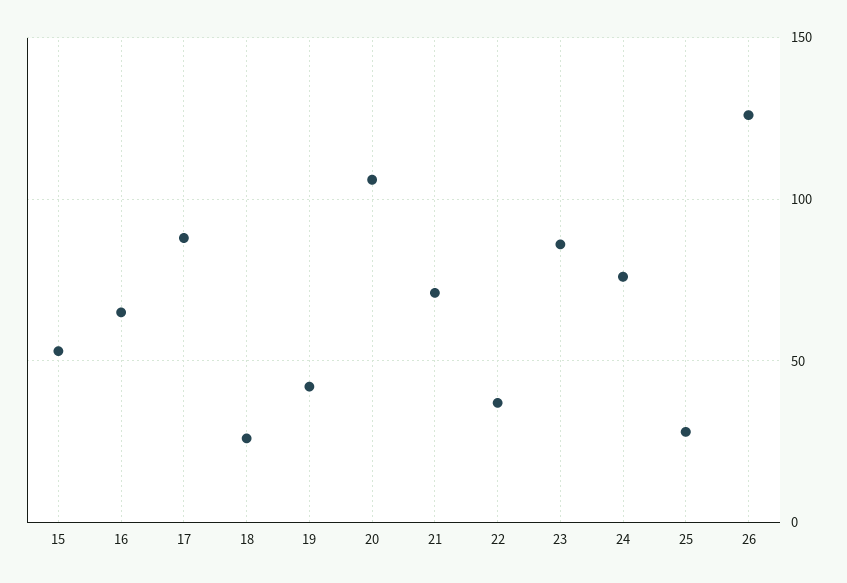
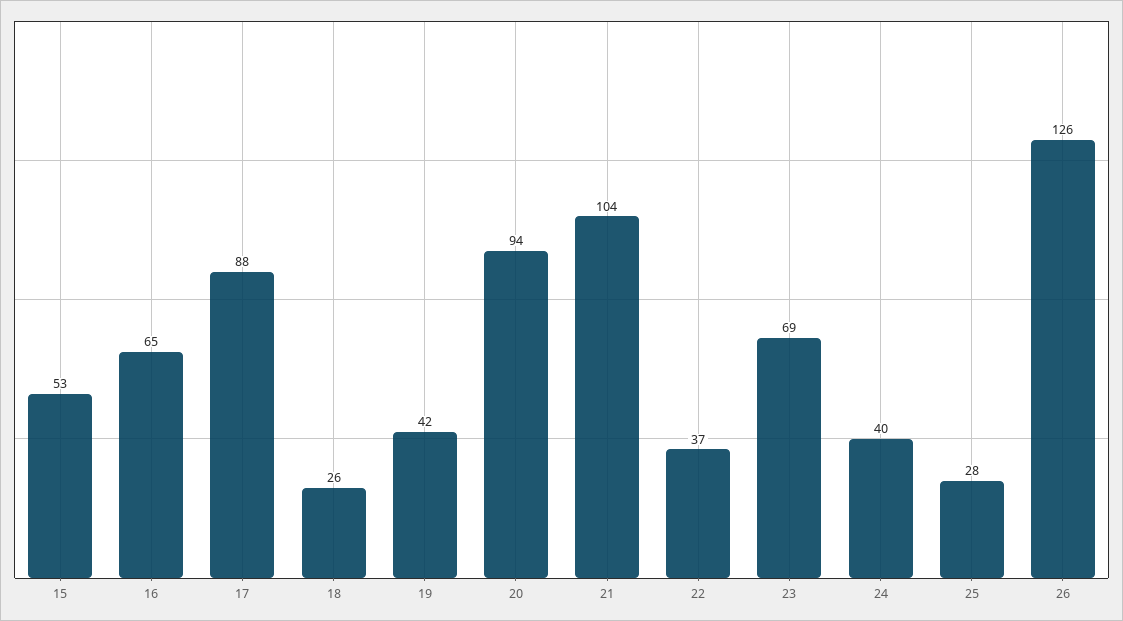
20: 105 -> 94
21: 70 -> 104
23: 85 -> 69
24: 75 -> 40

